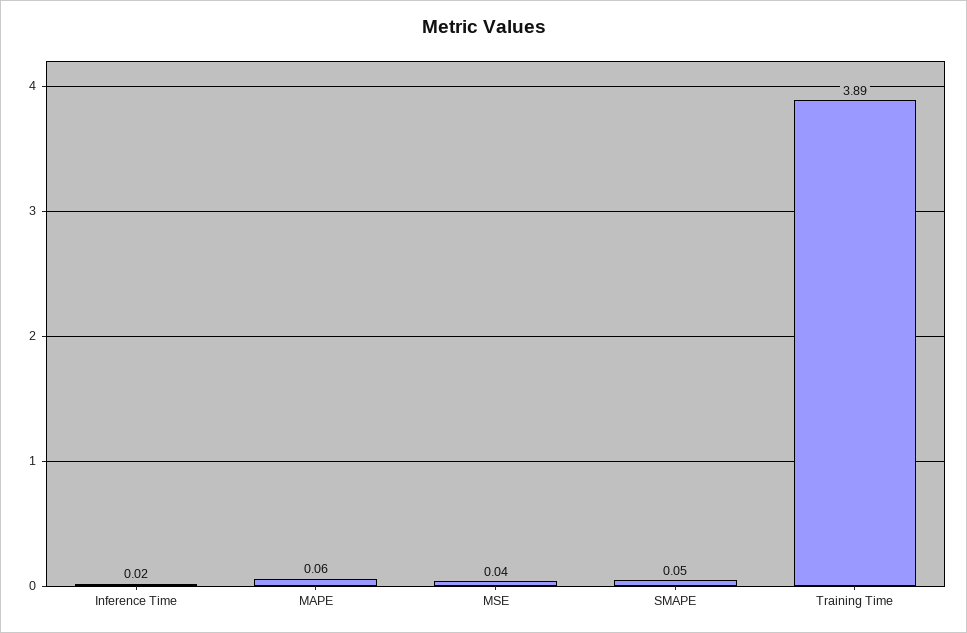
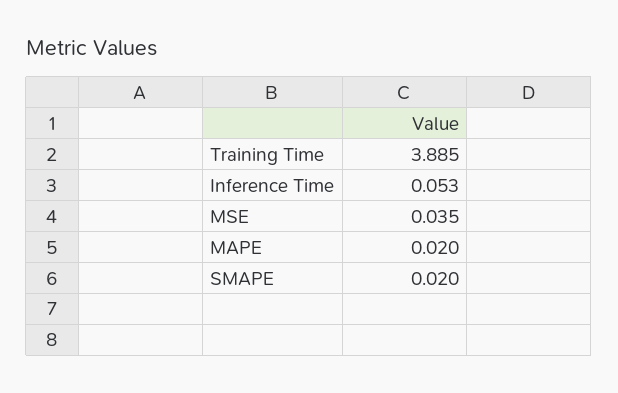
Inference Time: 0.02 -> 0.053
MAPE: 0.06 -> 0.02
SMAPE: 0.05 -> 0.02

